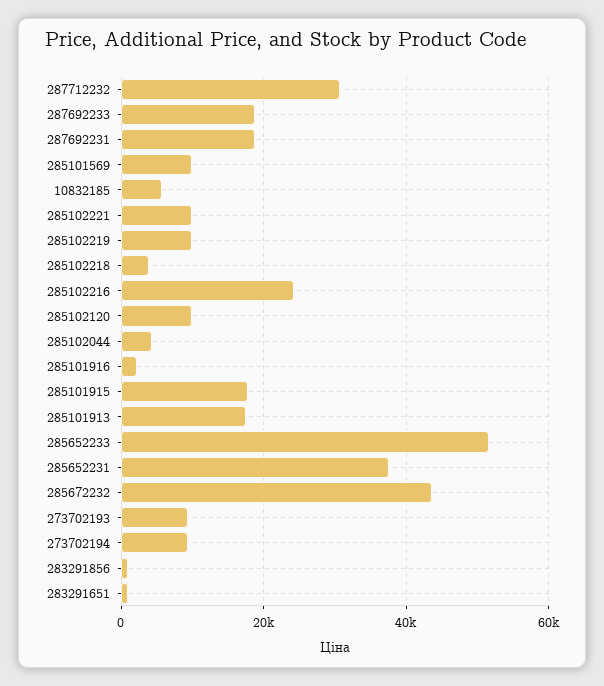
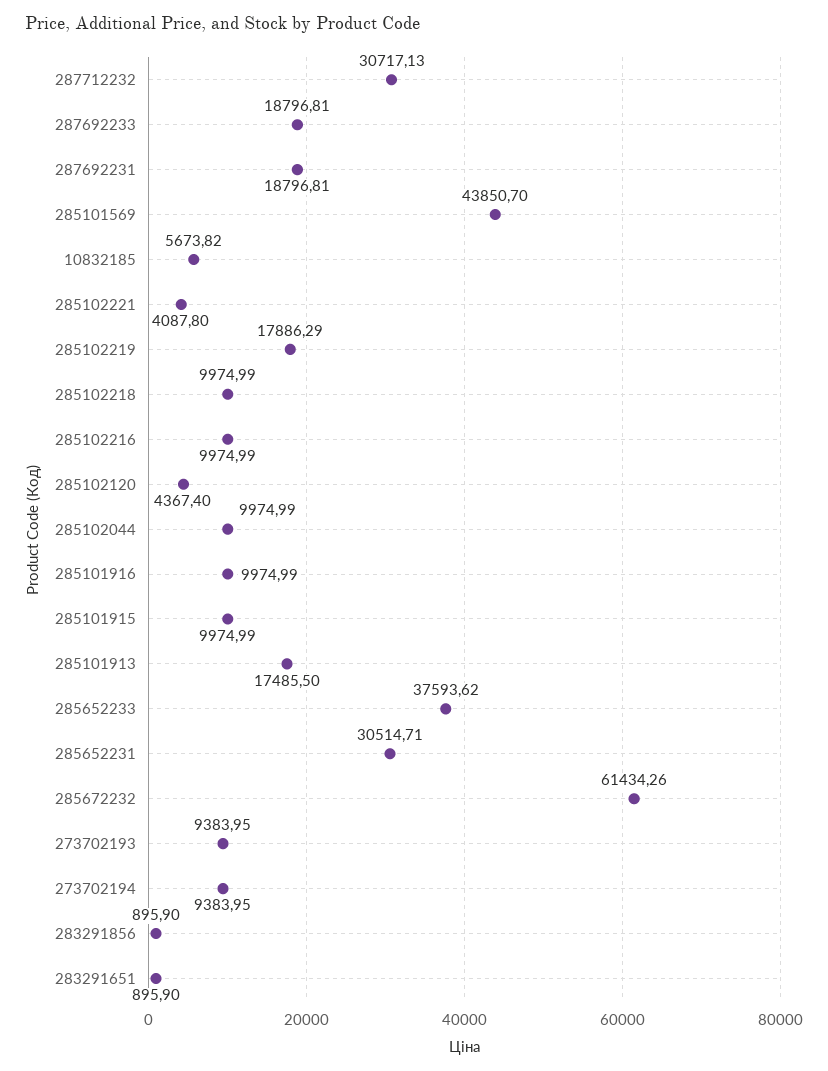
285101569: 10000 -> 43850.7
285102221: 10000 -> 4087.8
285102219: 10000 -> 17886.29
285102218: 4000 -> 9974.99
285102216: 24000 -> 9974.99
285102120: 10000 -> 4367.4
285102044: 4000 -> 9974.99
285101916: 2000 -> 9974.99
285101915: 18000 -> 9974.99
285652233: 52000 -> 37593.62
285652231: 38000 -> 30514.71
285672232: 44000 -> 61434.26

